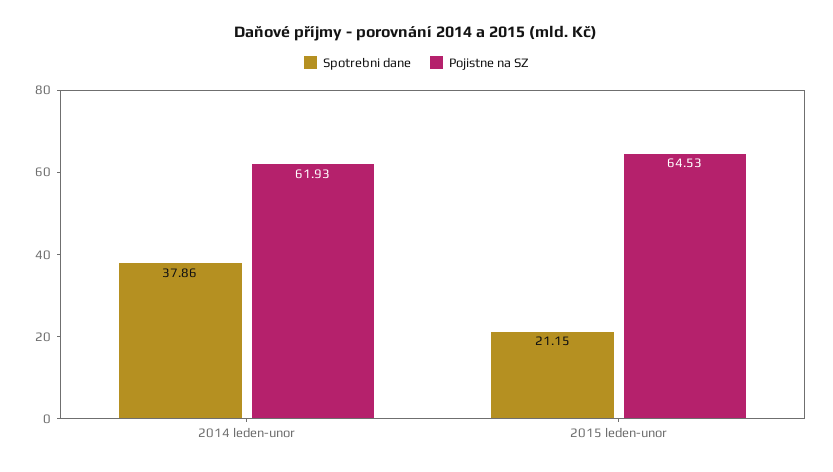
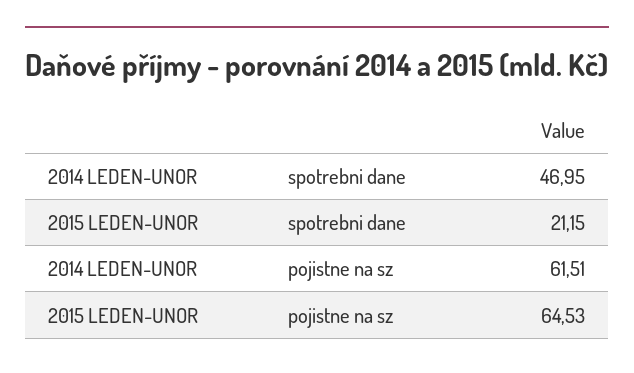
Spotrebni dane, 2014 leden-unor: 37.86 -> 46.95
Pojistne na SZ, 2014 leden-unor: 61.93 -> 61.51

